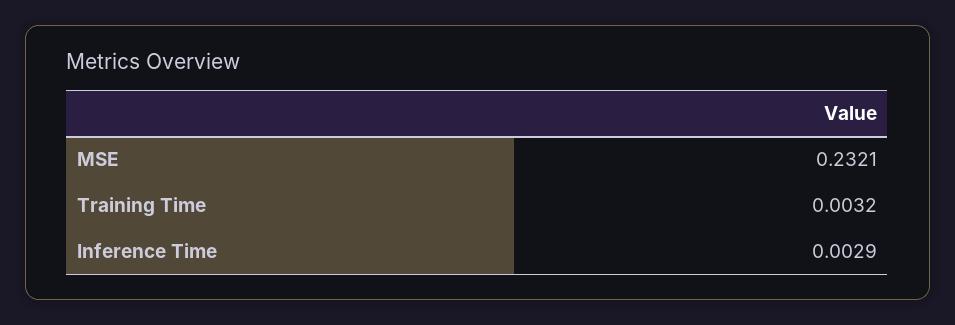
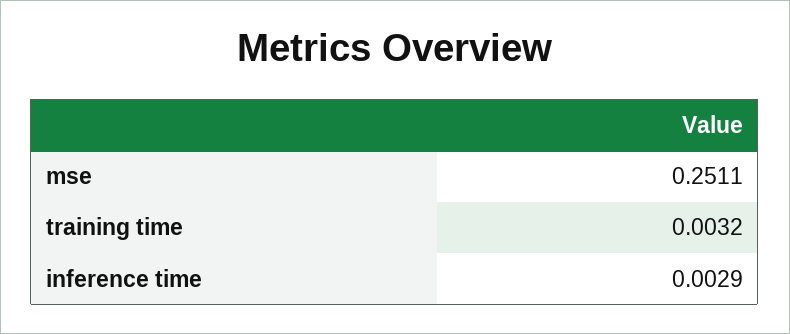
MSE: 0.2321 -> 0.2511

